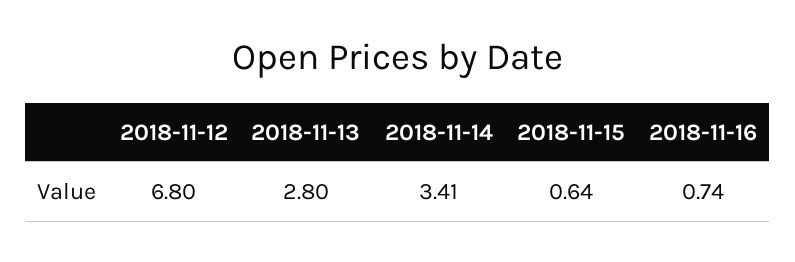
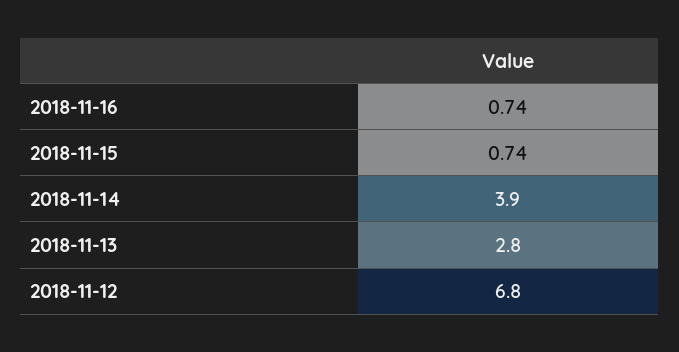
2018-11-14: 3.41 -> 3.9
2018-11-15: 0.64 -> 0.74

